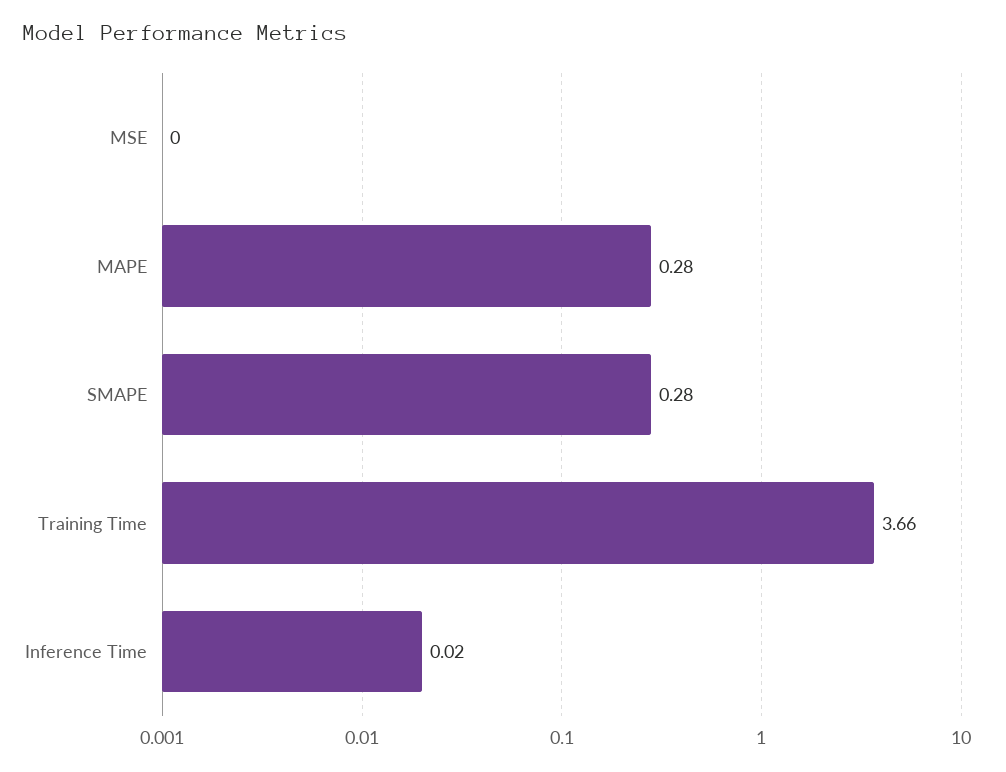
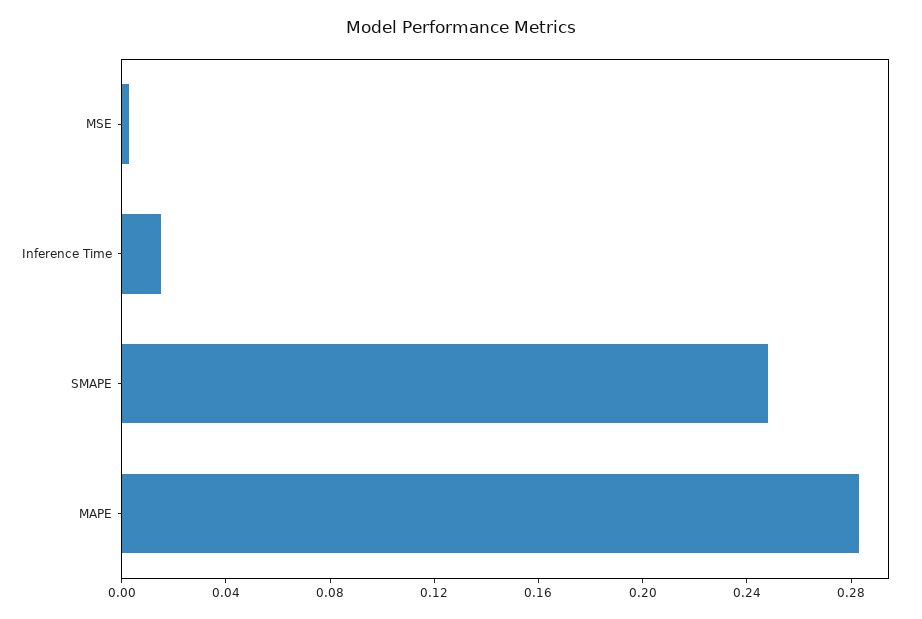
SMAPE: 0.28 -> 0.25
Training Time: 3.66 -> none

